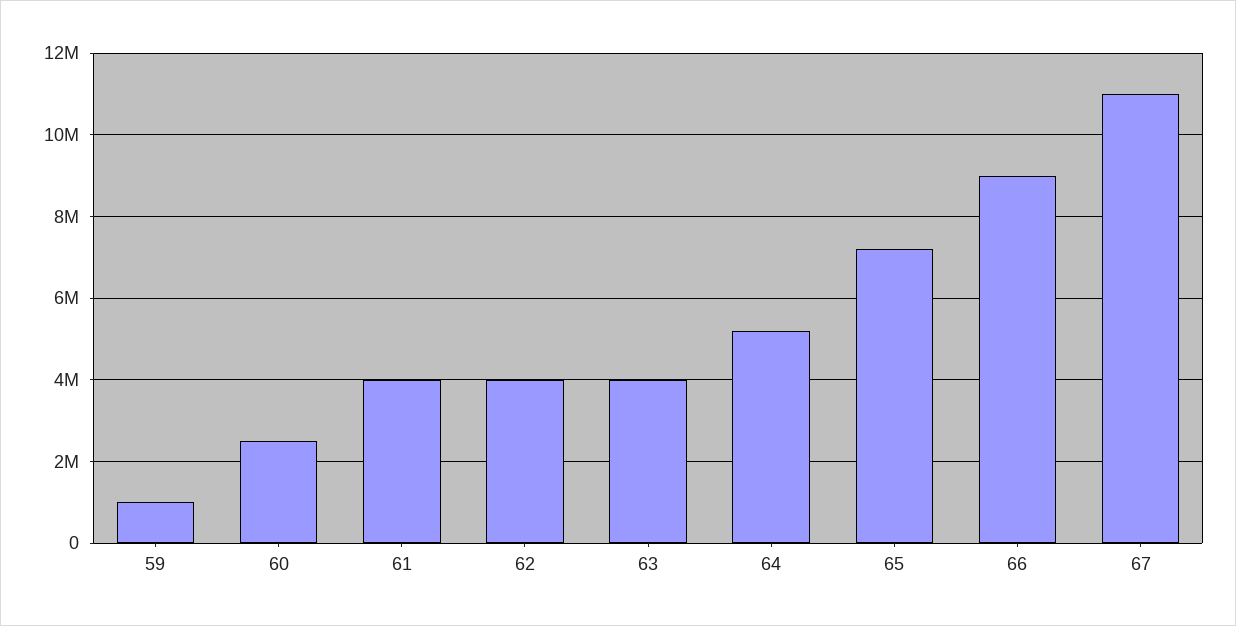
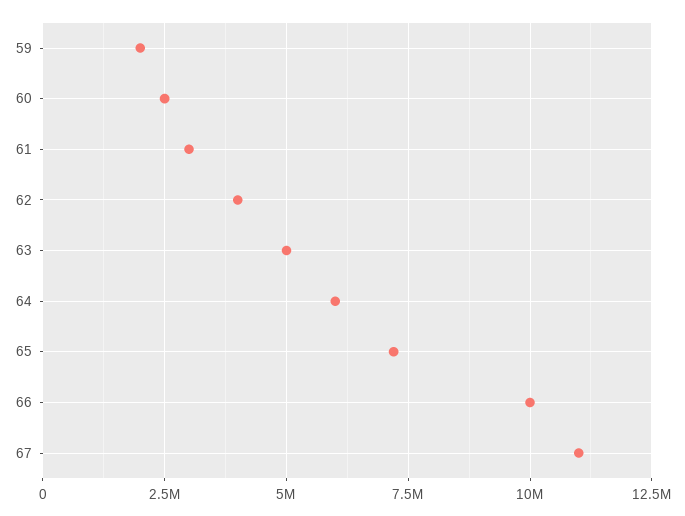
59: 1000000 -> 2000000
61: 4000000 -> 3000000
63: 4000000 -> 5000000
64: 5200000 -> 6000000
66: 9000000 -> 10000000

